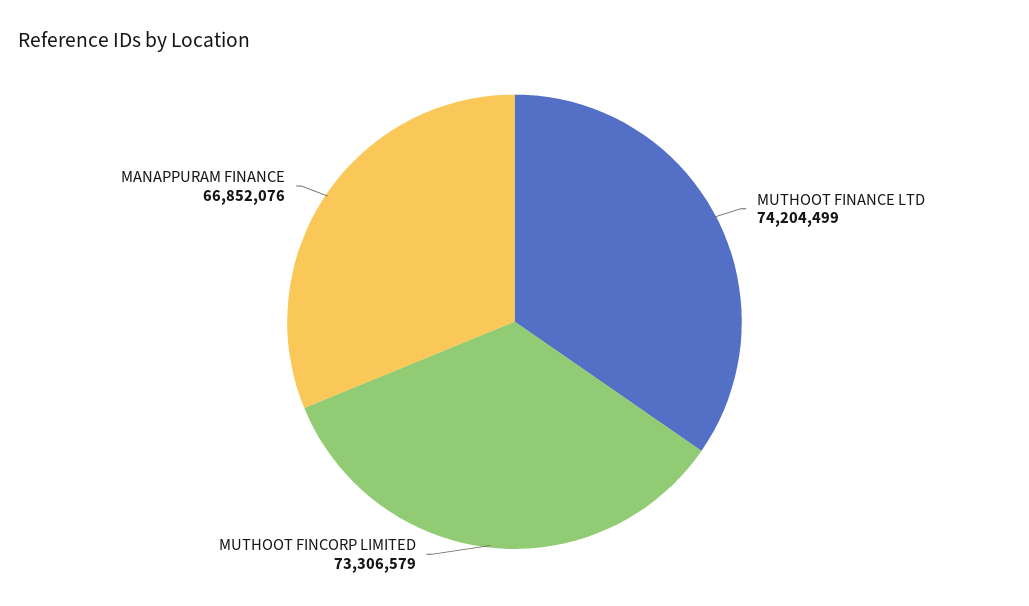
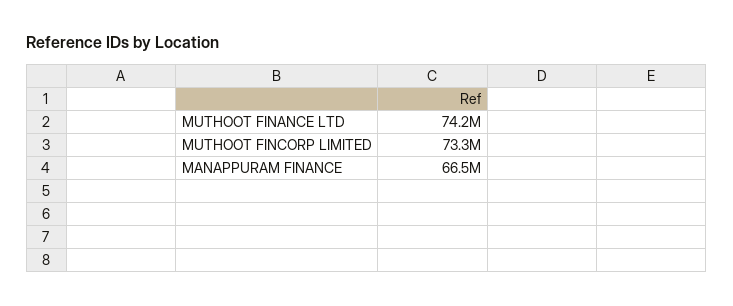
MANAPPURAM FINANCE: 66852076 -> 66500000

